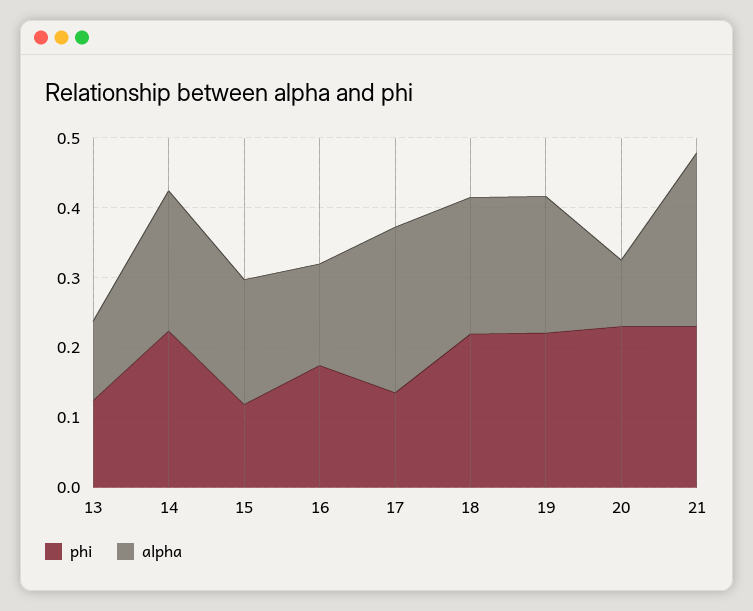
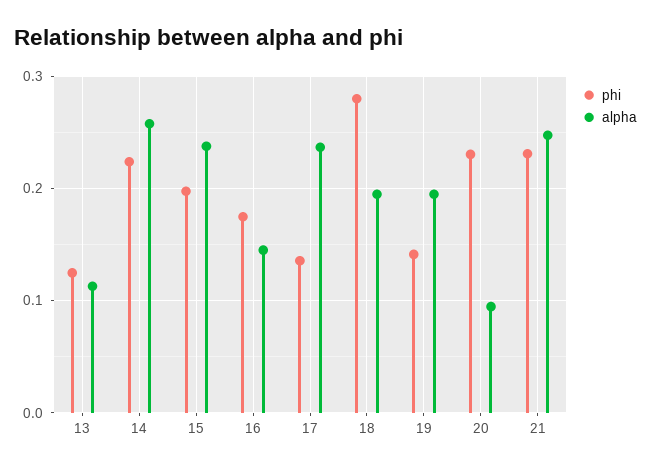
alpha, 14: 0.2 -> 0.26
phi, 15: 0.12 -> 0.2
alpha, 15: 0.18 -> 0.24
phi, 18: 0.22 -> 0.28
phi, 19: 0.22 -> 0.14

